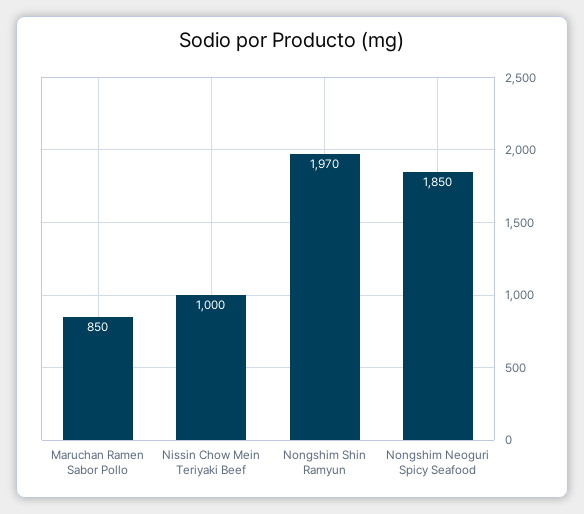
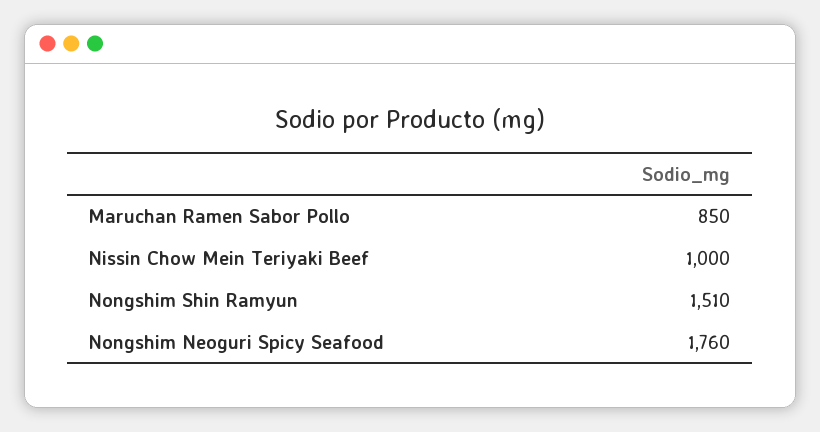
Nongshim Shin Ramyun: 1970 -> 1510
Nongshim Neoguri Spicy Seafood: 1850 -> 1760

